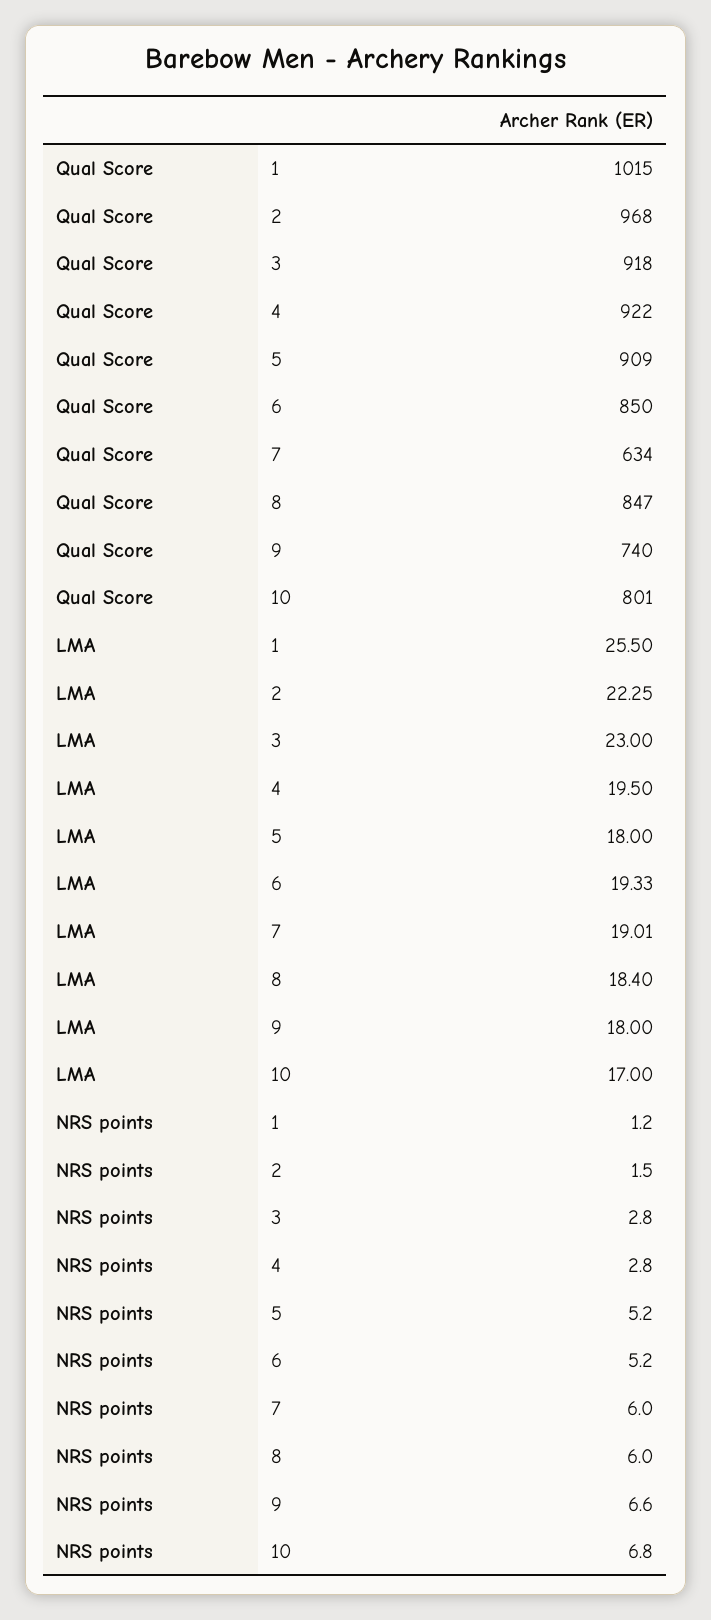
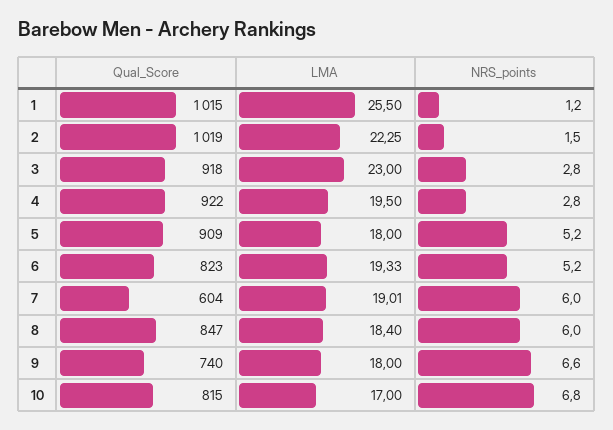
Qual Score, 2: 968 -> 1019
Qual Score, 6: 850 -> 823
Qual Score, 7: 634 -> 604
Qual Score, 10: 801 -> 815

